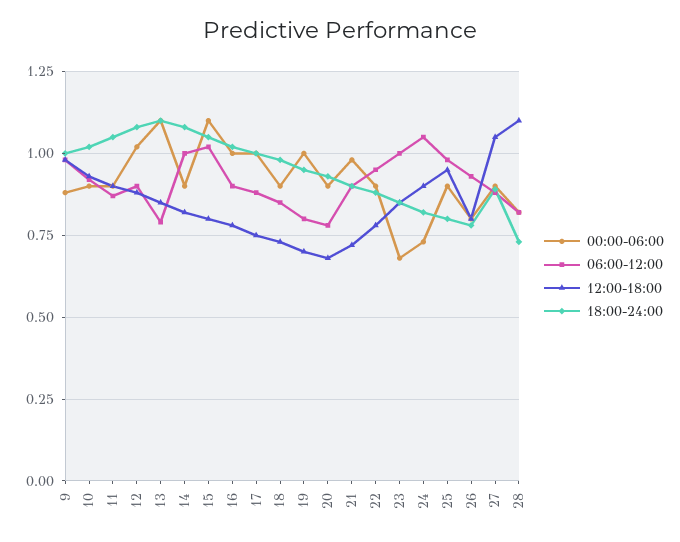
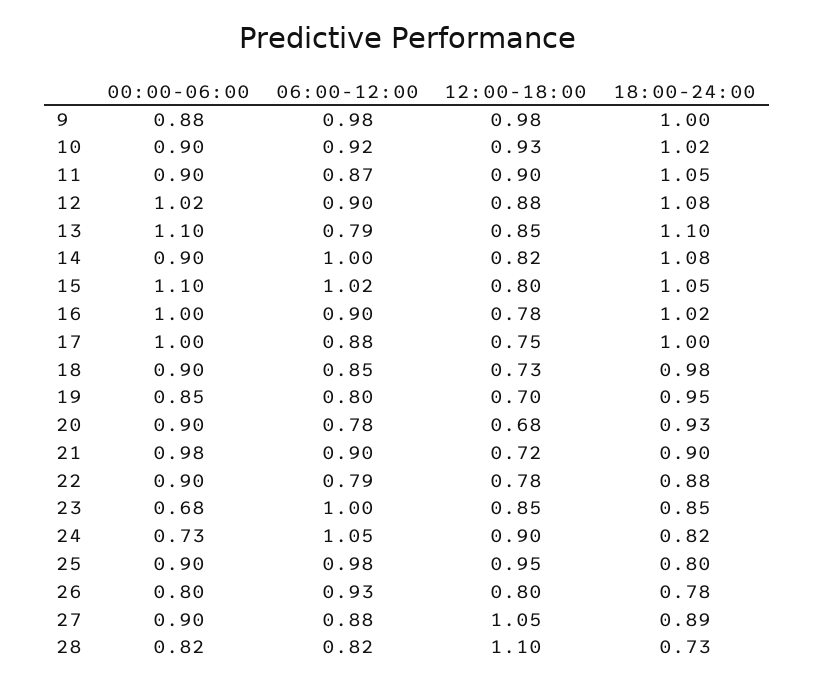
00:00-06:00, 19: 1 -> 0.85
06:00-12:00, 22: 0.95 -> 0.79

